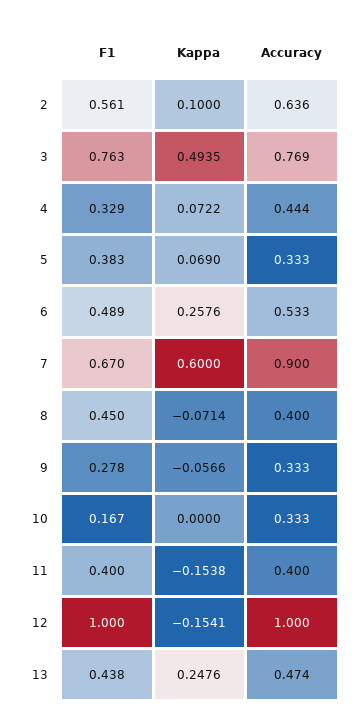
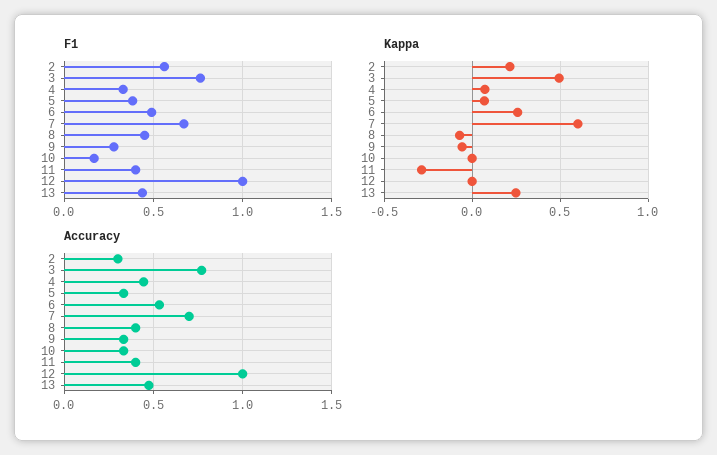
Kappa, 2: 0.1 -> 0.2
Accuracy, 2: 0.636 -> 0.3
Accuracy, 7: 0.9 -> 0.7
Kappa, 11: -0.1538 -> -0.3
Kappa, 12: -0.1541 -> 0

